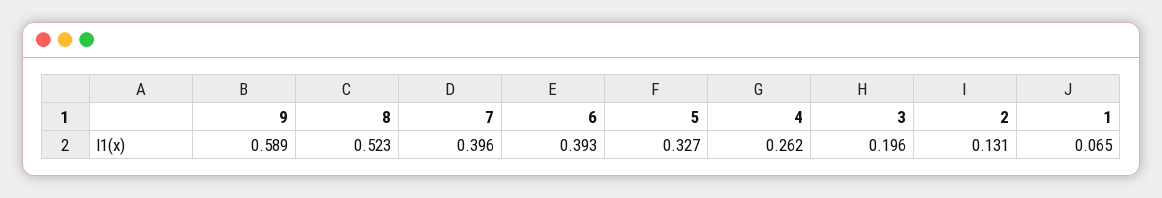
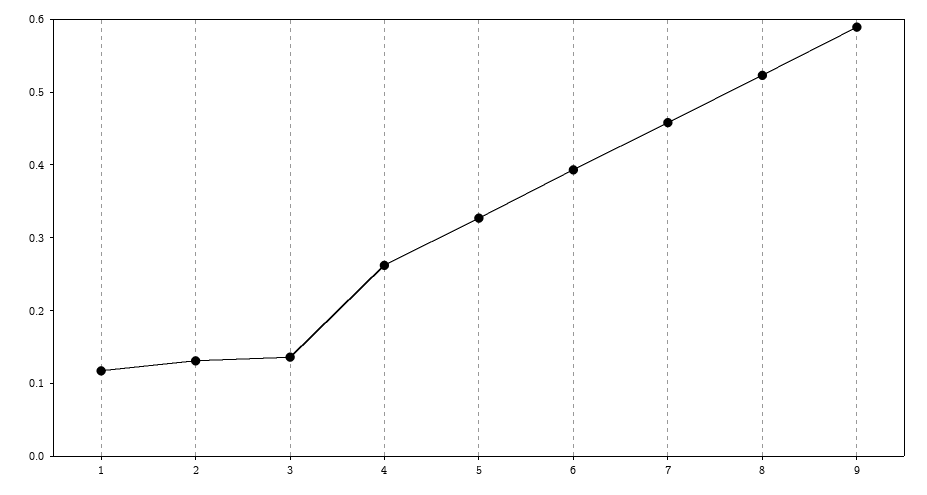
7: 0.396 -> 0.46
3: 0.196 -> 0.14
1: 0.065 -> 0.12

